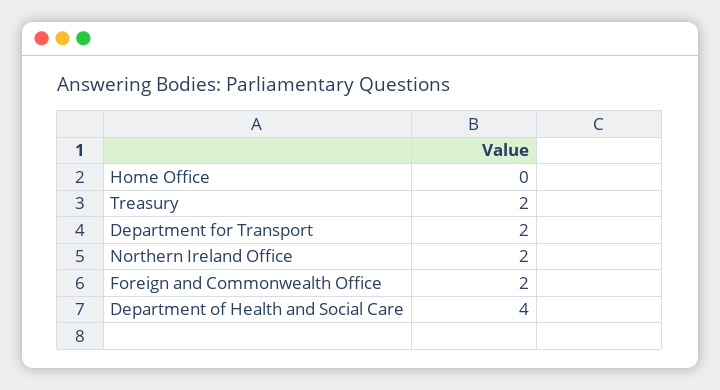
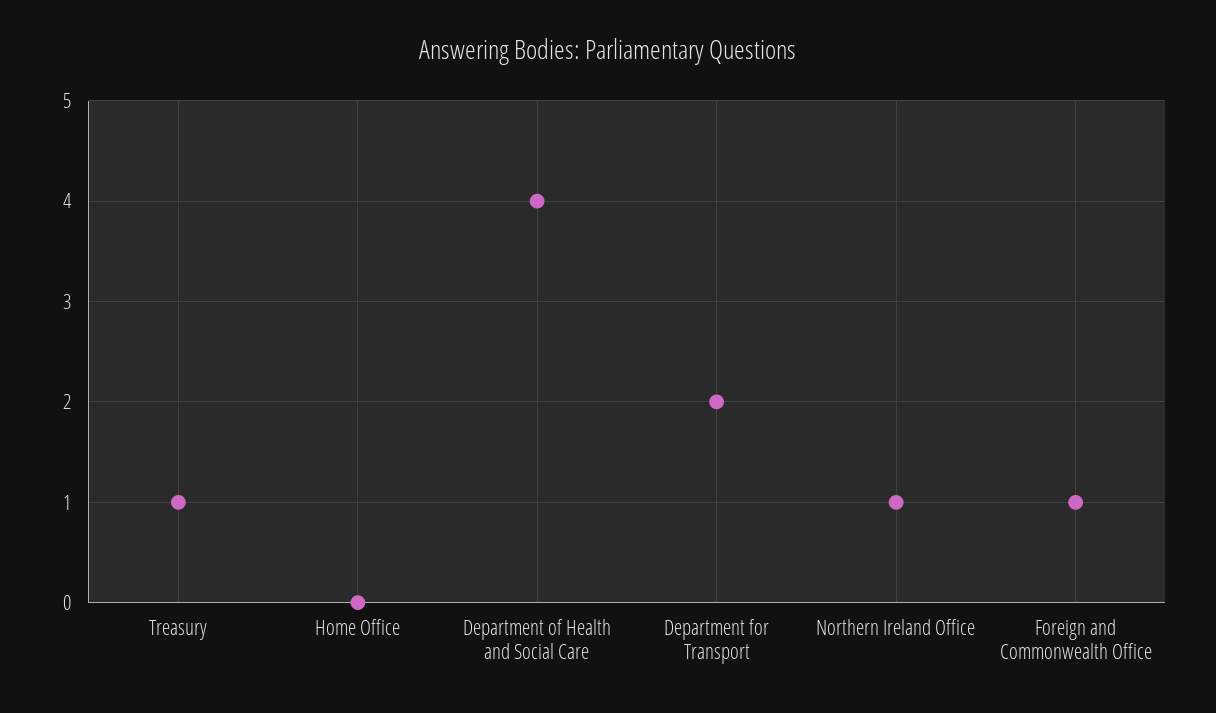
Treasury: 2 -> 1
Northern Ireland Office: 2 -> 1
Foreign and Commonwealth Office: 2 -> 1

